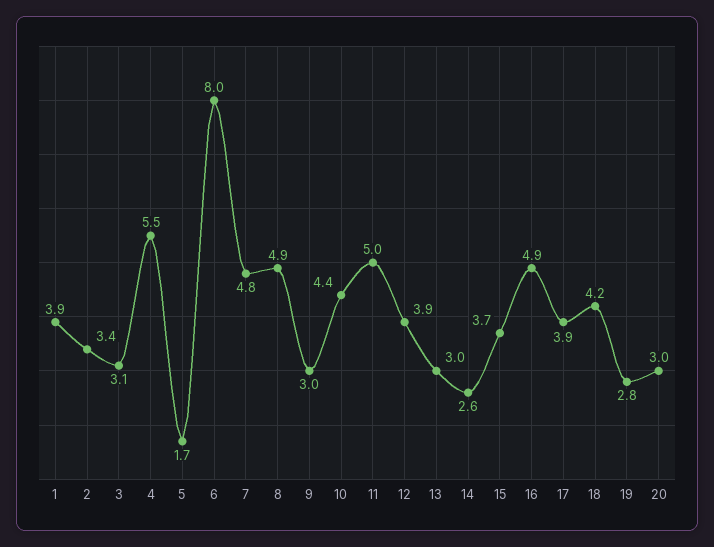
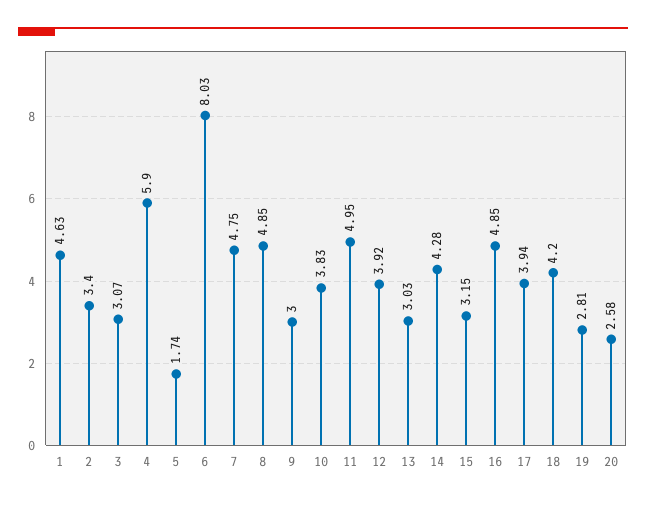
1: 3.9 -> 4.63
4: 5.5 -> 5.9
10: 4.4 -> 3.83
14: 2.6 -> 4.28
15: 3.7 -> 3.15
20: 3 -> 2.58

